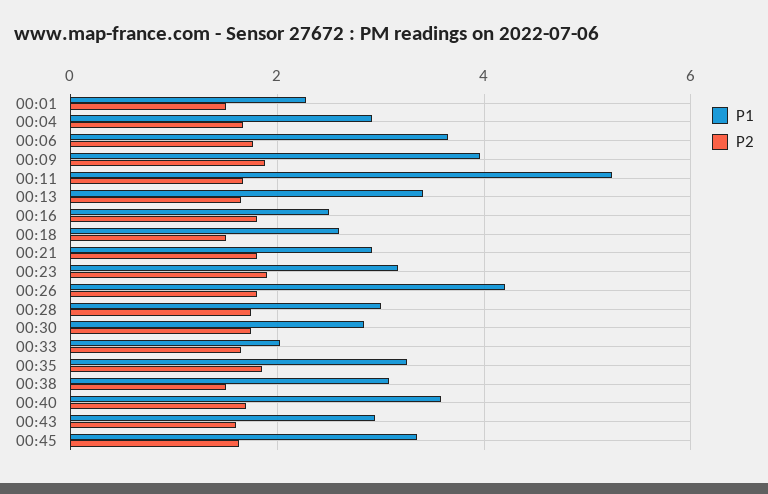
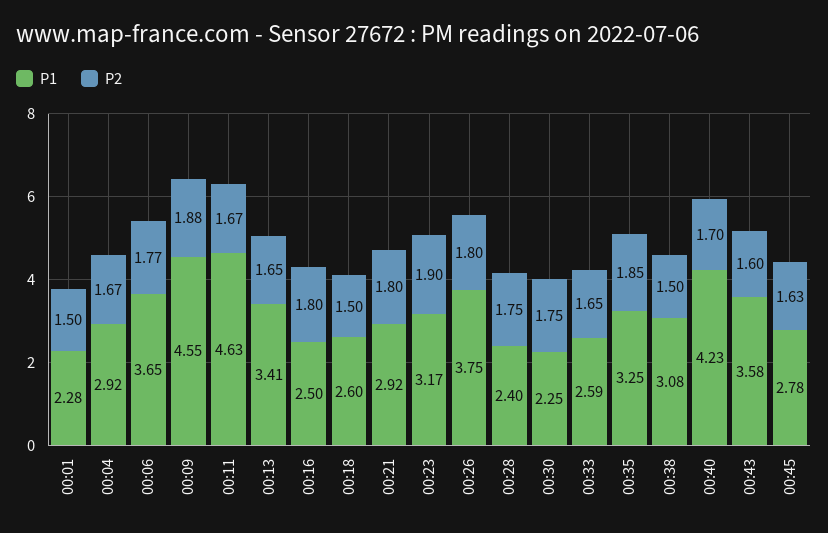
P1, 00:09: 4 -> 4.55
P1, 00:11: 5.2 -> 4.63
P1, 00:26: 4.2 -> 3.75
P1, 00:28: 3 -> 2.4
P1, 00:30: 2.8 -> 2.25
P1, 00:33: 2 -> 2.59
P1, 00:40: 3.6 -> 4.23
P1, 00:43: 3 -> 3.58
P1, 00:45: 3.4 -> 2.78

